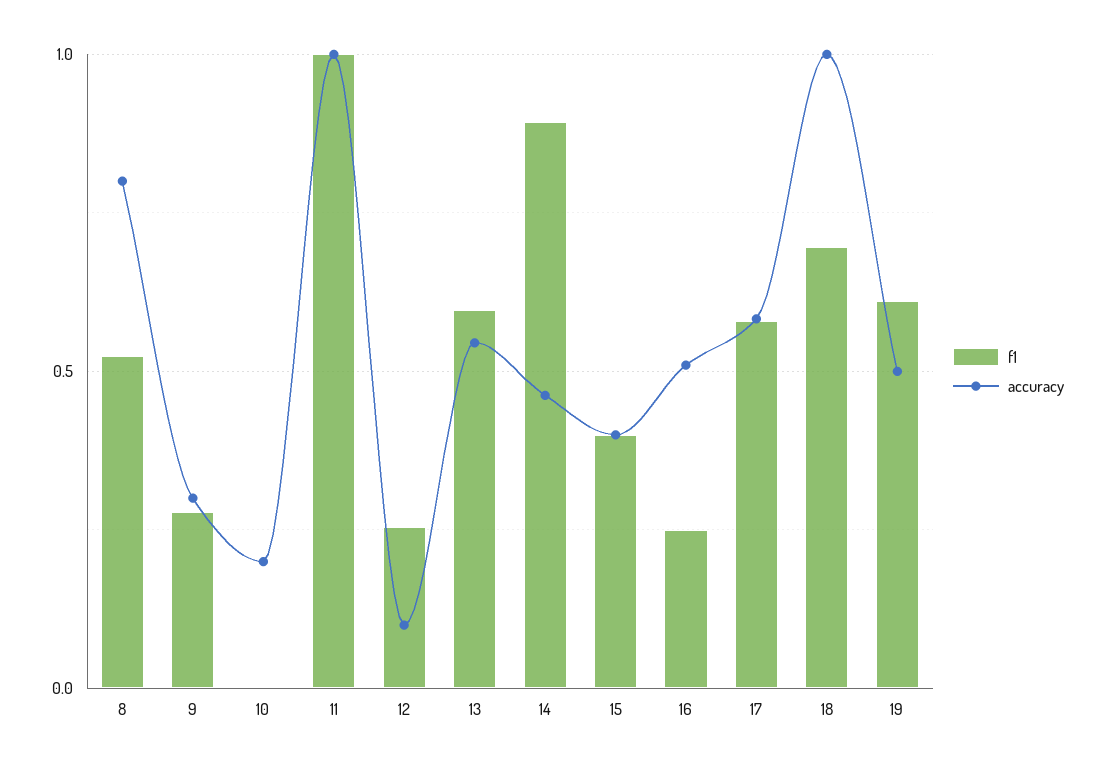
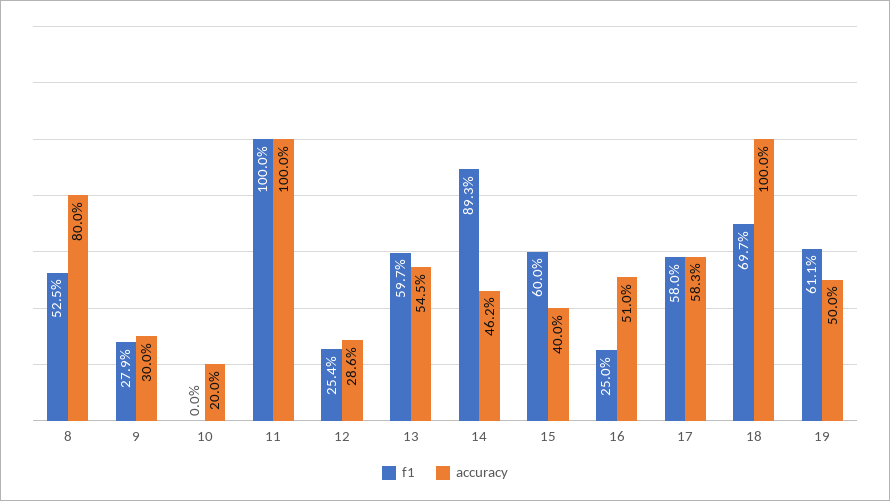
accuracy, 12: 0.1 -> 0.286
f1, 15: 0.4 -> 0.6

